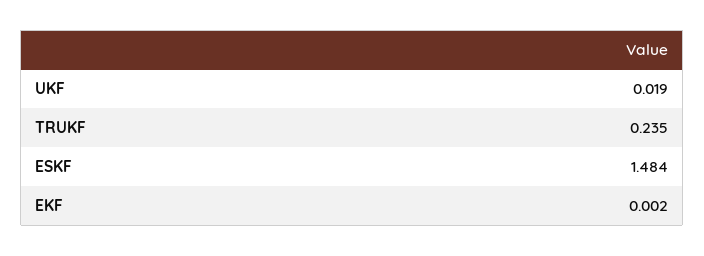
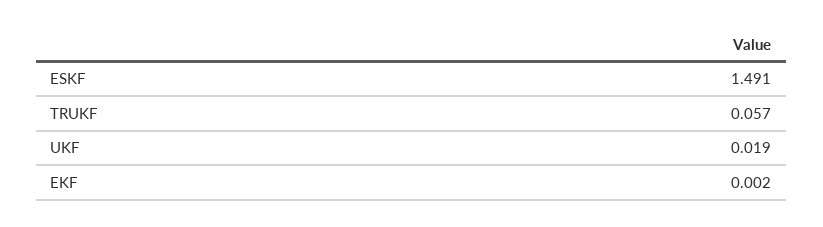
TRUKF: 0.235 -> 0.057
ESKF: 1.484 -> 1.491

